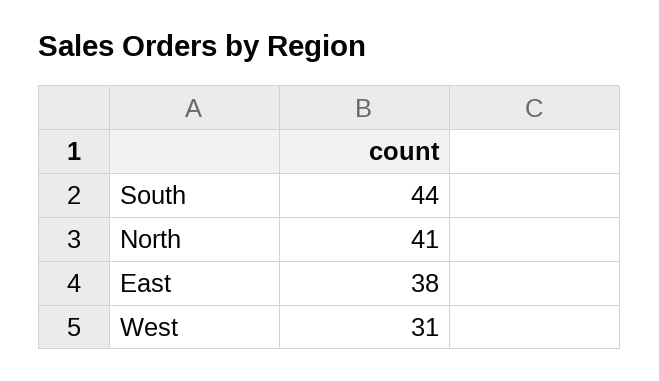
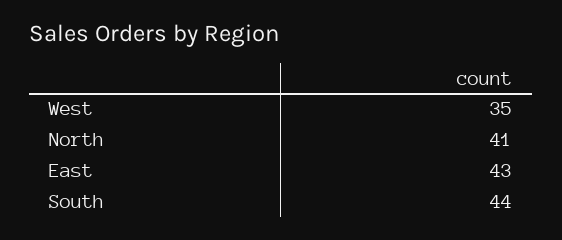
East: 38 -> 43
West: 31 -> 35

